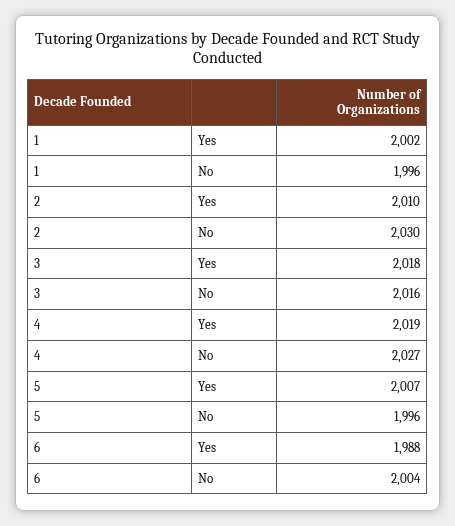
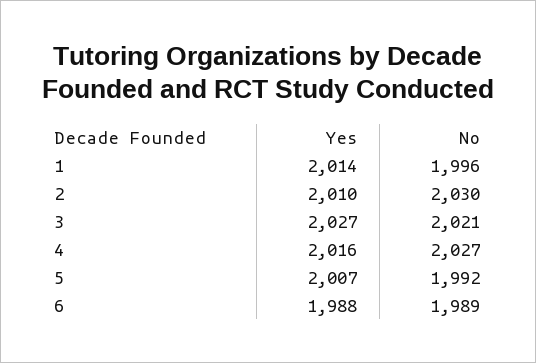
1, Yes: 2002 -> 2014
3, Yes: 2018 -> 2027
3, No: 2016 -> 2021
4, Yes: 2019 -> 2016
5, No: 1996 -> 1992
6, No: 2004 -> 1989

